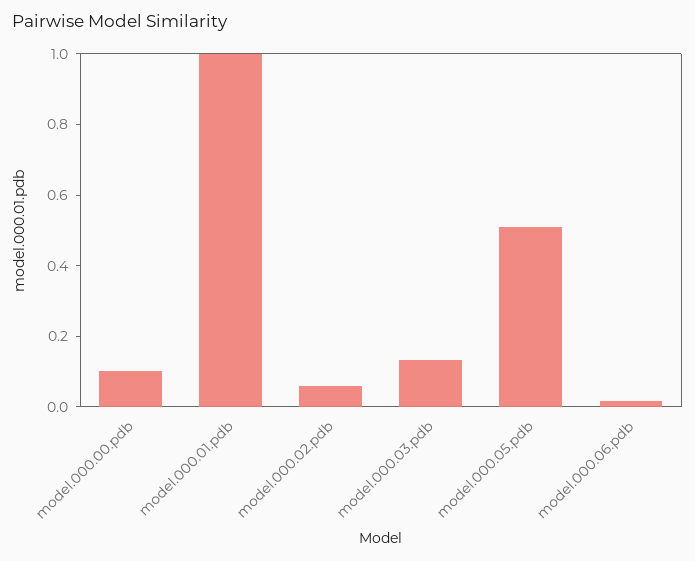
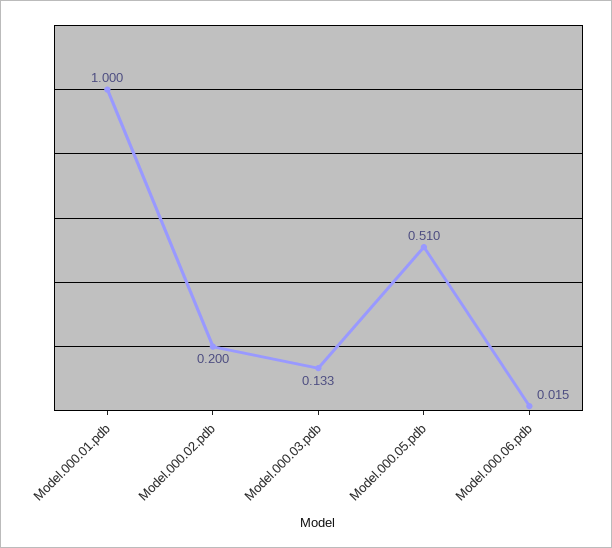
model.000.00.pdb: 0.1 -> none
model.000.02.pdb: 0.05 -> 0.2

